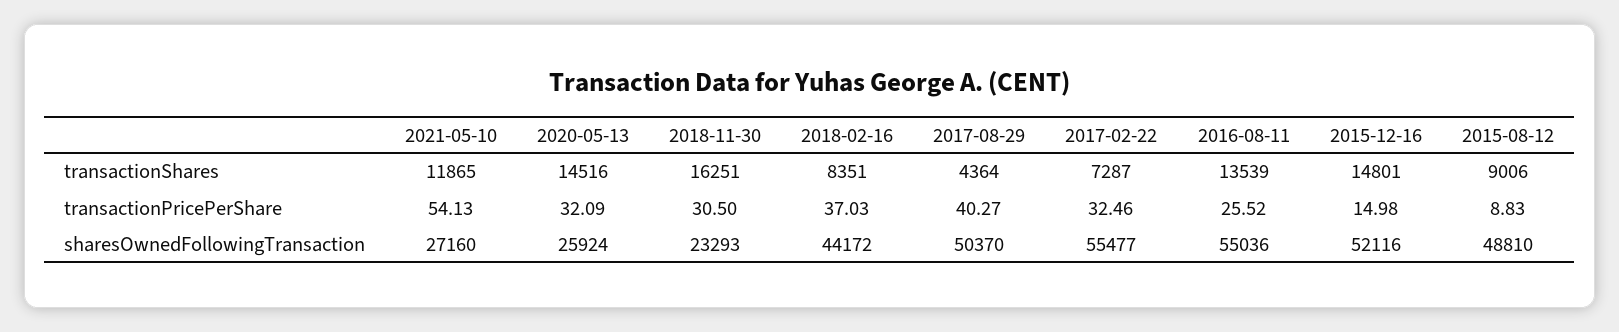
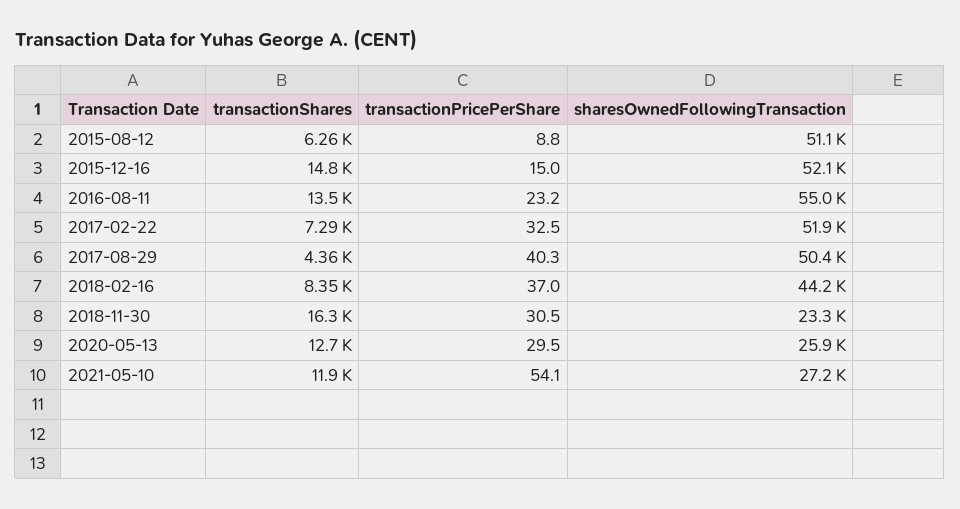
2020-05-13, transactionShares: 14516 -> 12700
2015-08-12, transactionShares: 9006 -> 6260
2020-05-13, transactionPricePerShare: 32.09 -> 29.5
2016-08-11, transactionPricePerShare: 25.52 -> 23.2
2017-02-22, sharesOwnedFollowingTransaction: 55477 -> 51900
2015-08-12, sharesOwnedFollowingTransaction: 48810 -> 51100

